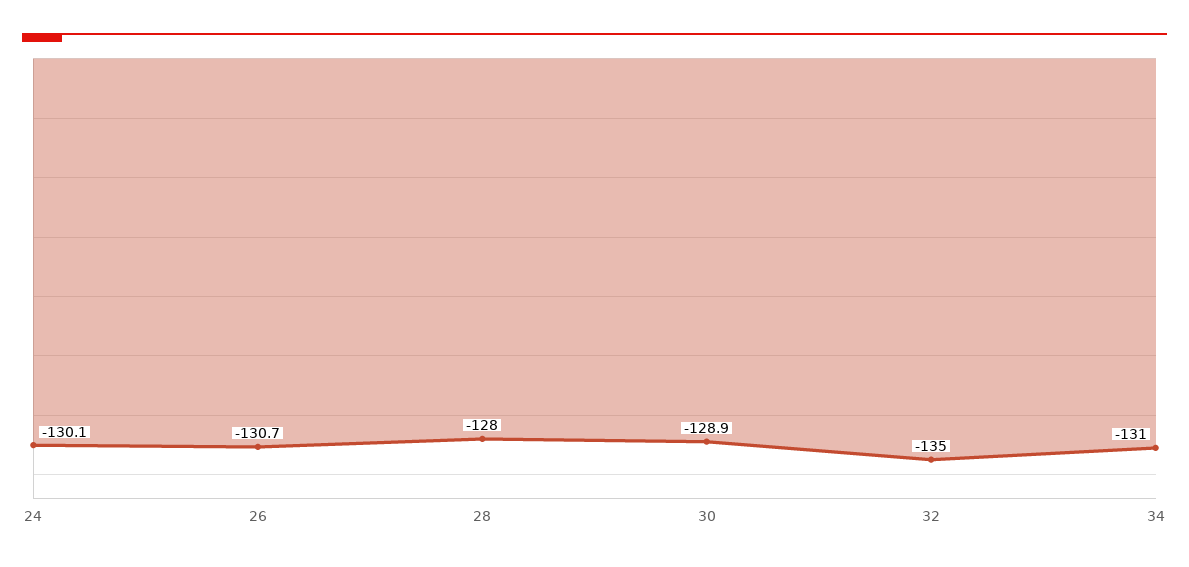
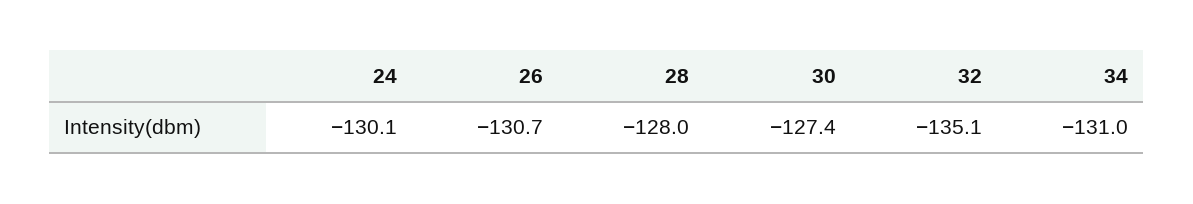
30: -128.9 -> -127.4
32: -135 -> -135.1

